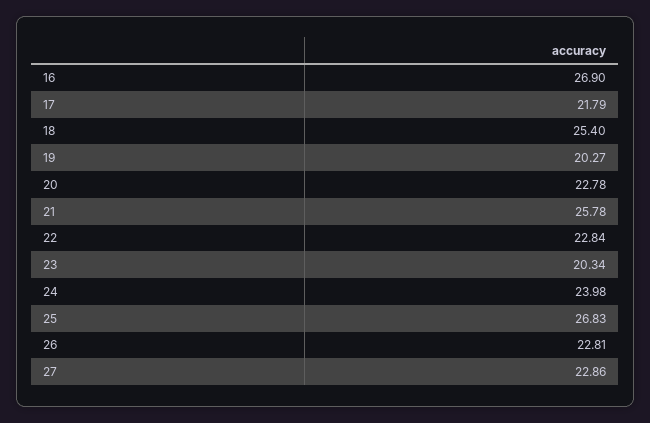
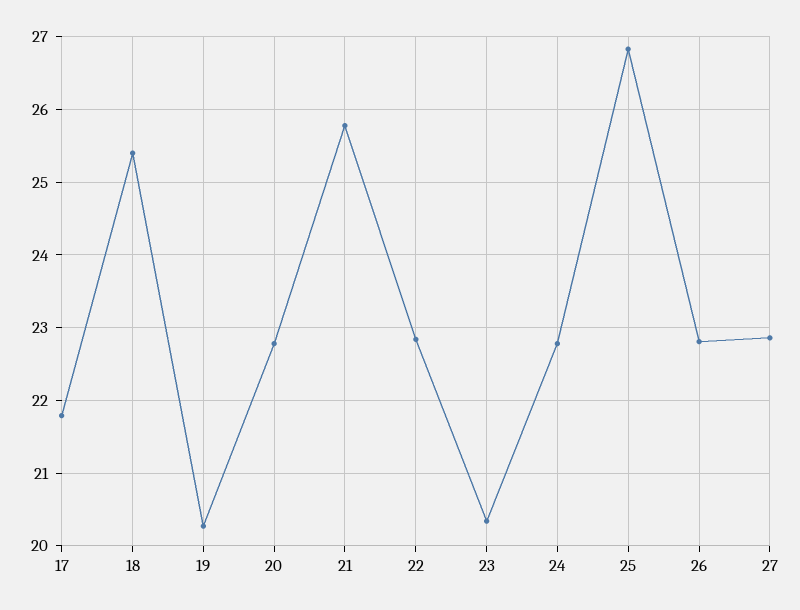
16: 26.9 -> none
24: 23.98 -> 22.8

